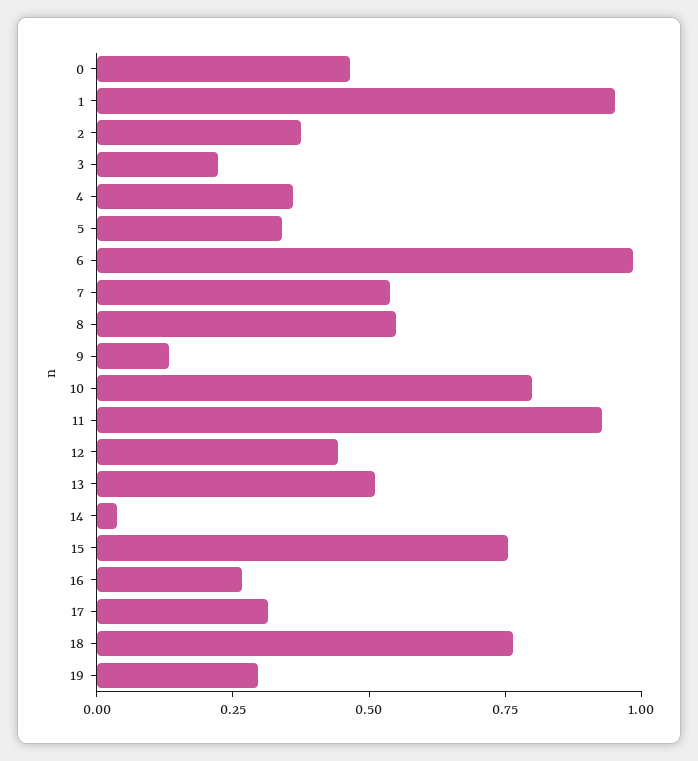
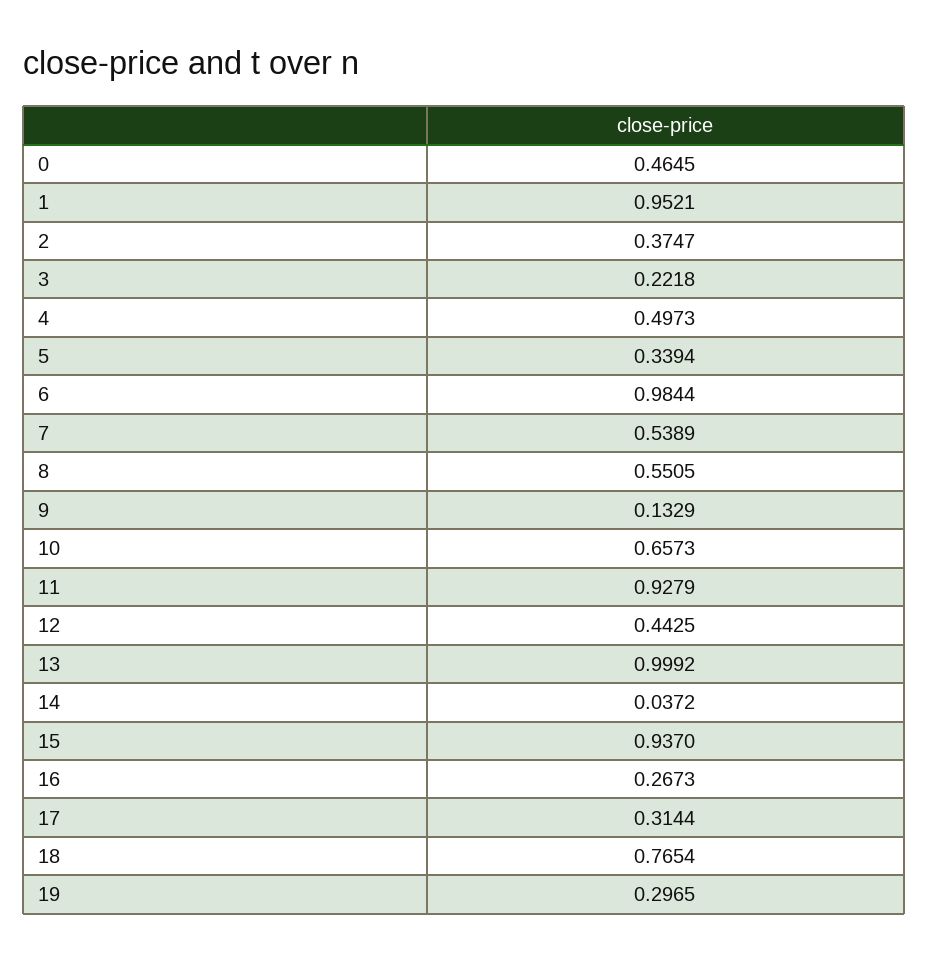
4: 0.35 -> 0.4973
10: 0.8 -> 0.6573
13: 0.5 -> 0.9992
15: 0.75 -> 0.937

